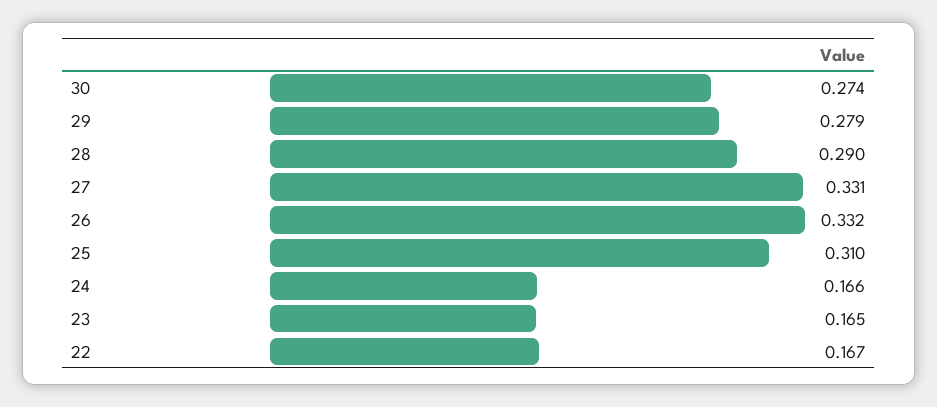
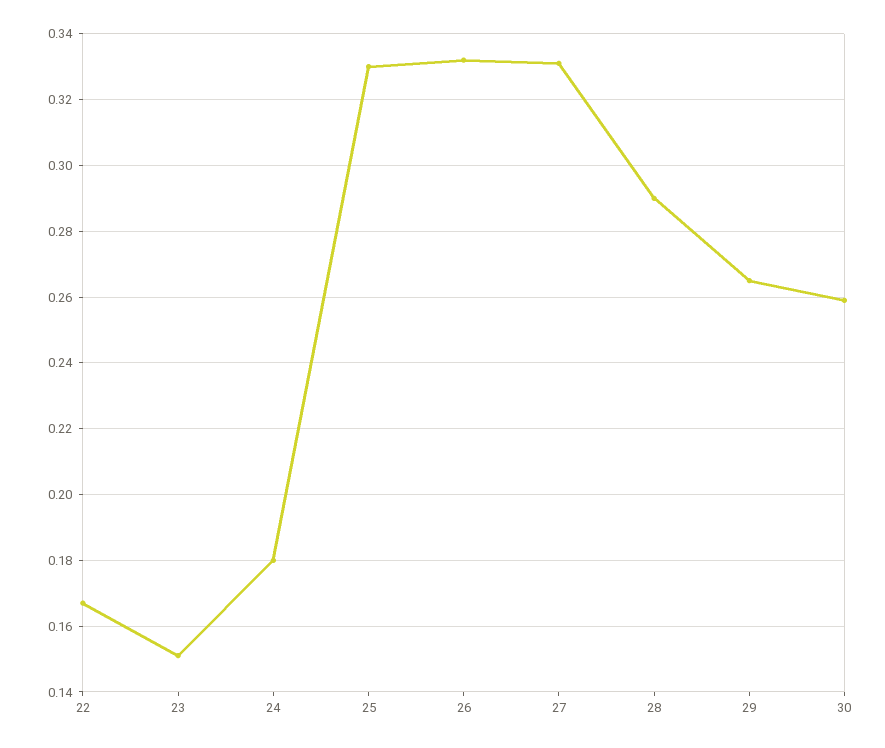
30: 0.274 -> 0.26
29: 0.279 -> 0.265
25: 0.31 -> 0.33
24: 0.166 -> 0.18
23: 0.165 -> 0.15

